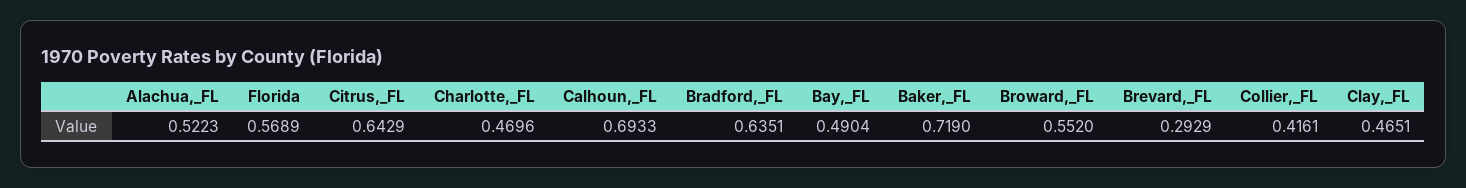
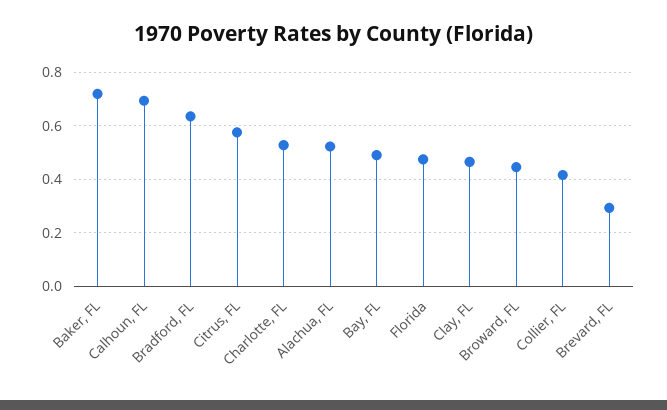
Florida: 0.5689 -> 0.475
Citrus,_FL: 0.6429 -> 0.575
Charlotte,_FL: 0.4696 -> 0.525
Broward,_FL: 0.552 -> 0.45

